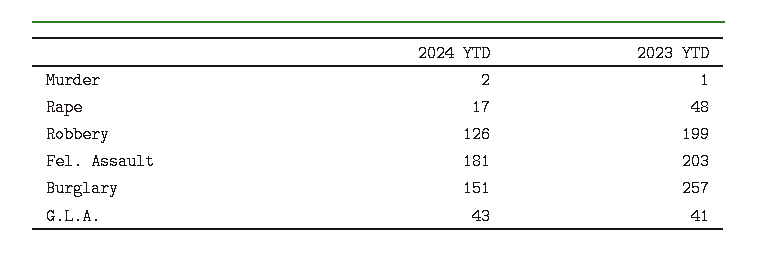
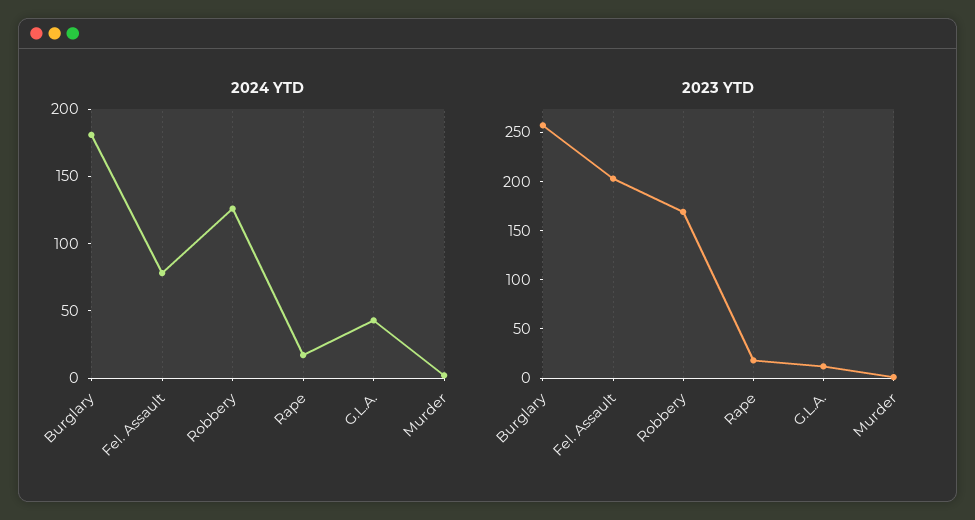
2023 YTD, Rape: 48 -> 20
2023 YTD, Robbery: 199 -> 170
2024 YTD, Fel. Assault: 181 -> 80
2024 YTD, Burglary: 151 -> 180
2023 YTD, G.L.A.: 41 -> 10

